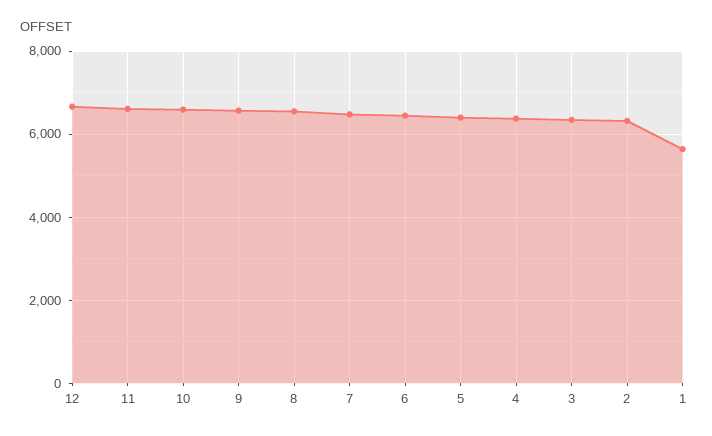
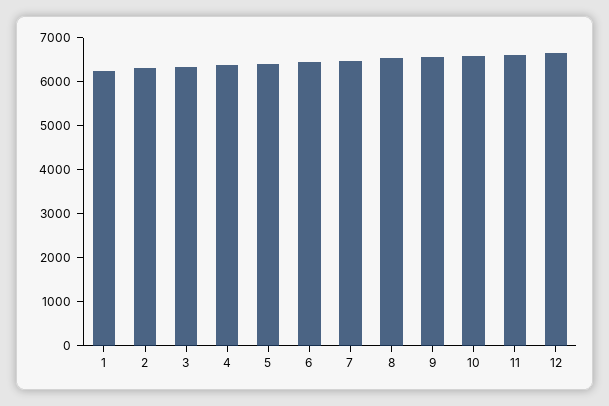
1: 5600 -> 6200

